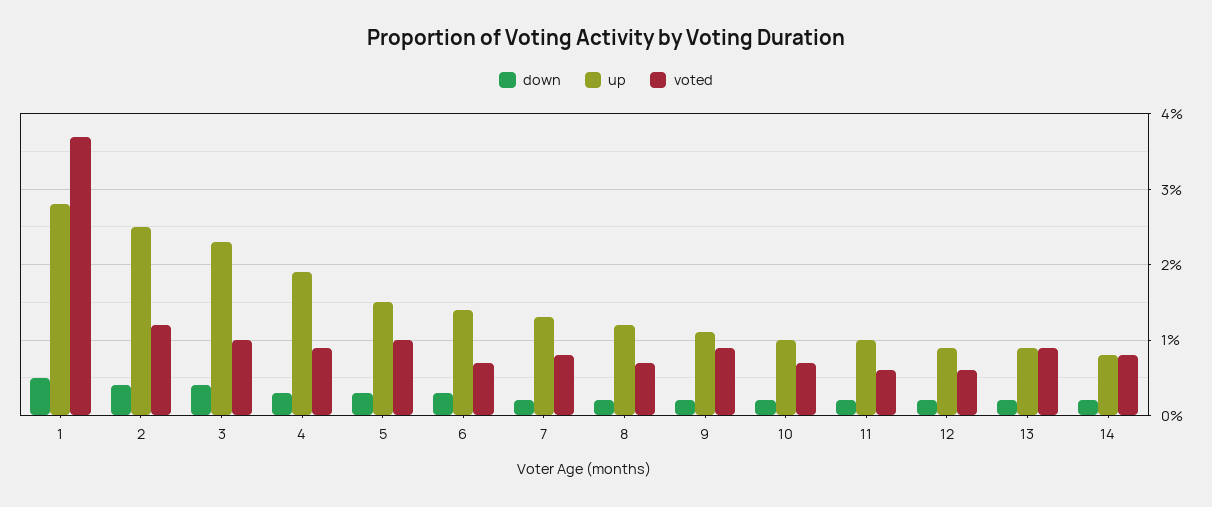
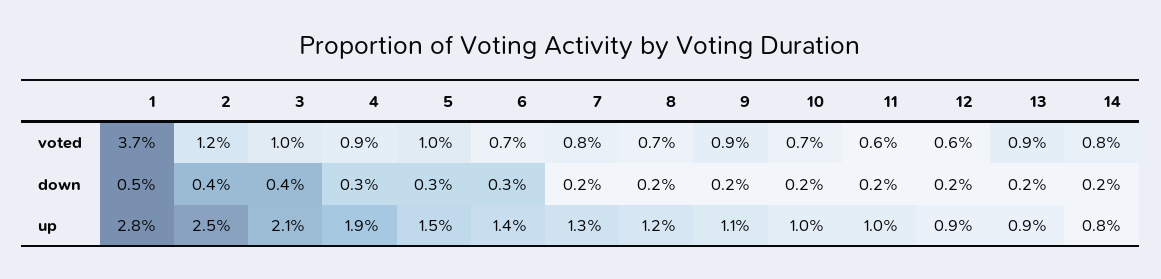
up, 3: 2.3 -> 2.1

